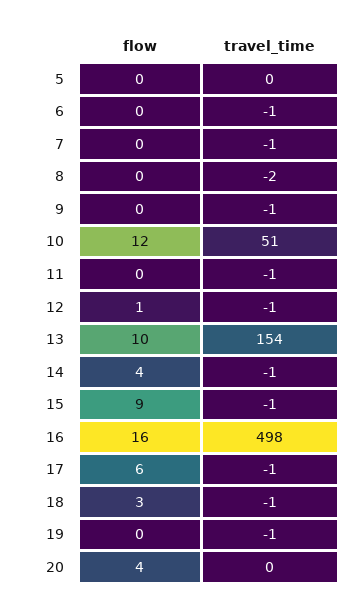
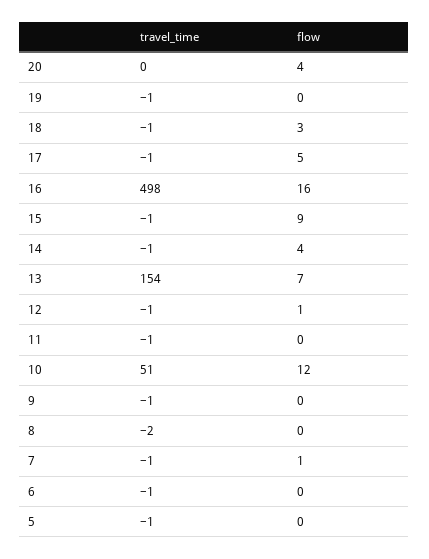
travel_time, 5: 0 -> -1
flow, 7: 0 -> 1
flow, 13: 10 -> 7
flow, 17: 6 -> 5

